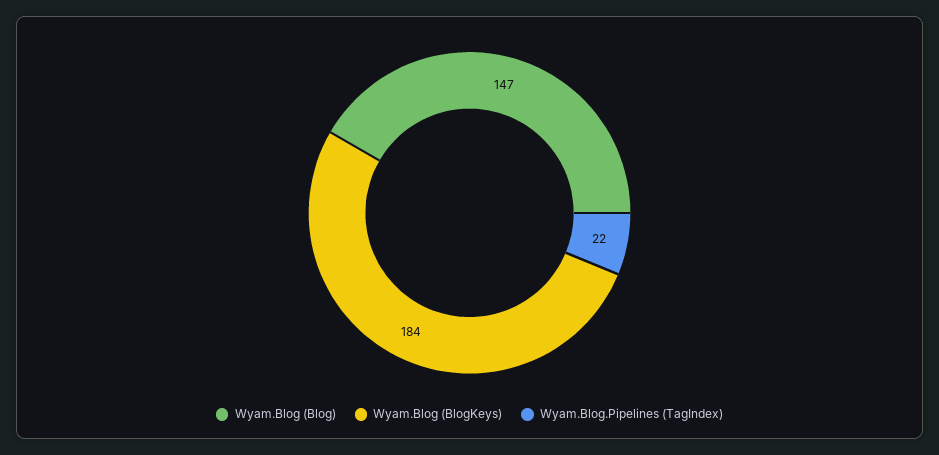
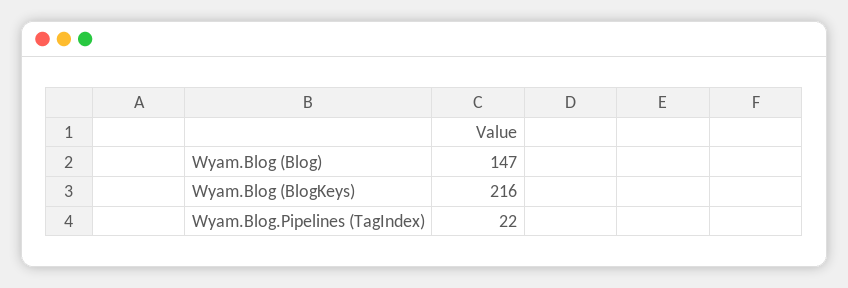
Wyam.Blog (BlogKeys): 184 -> 216

